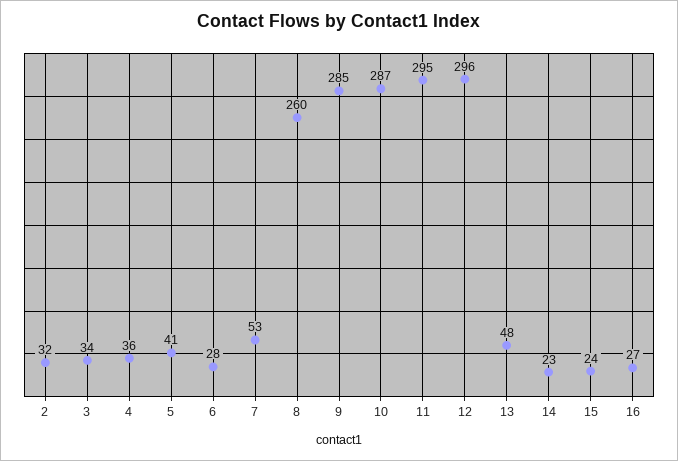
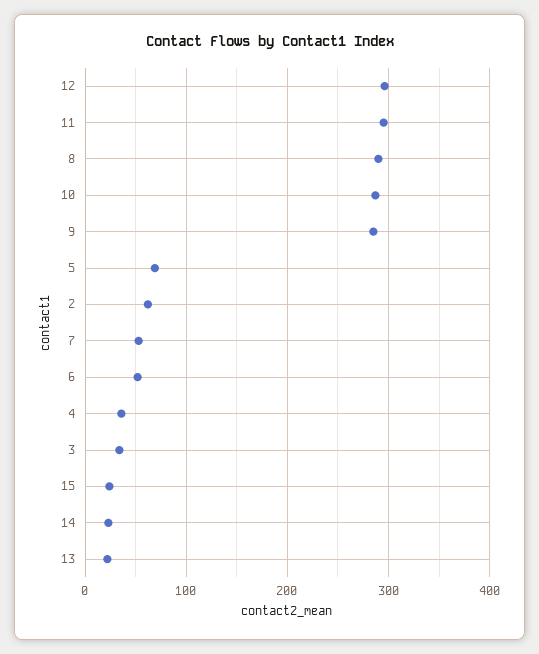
2: 32 -> 60
5: 41 -> 70
6: 28 -> 50
8: 260 -> 290
13: 48 -> 20
16: 27 -> none

